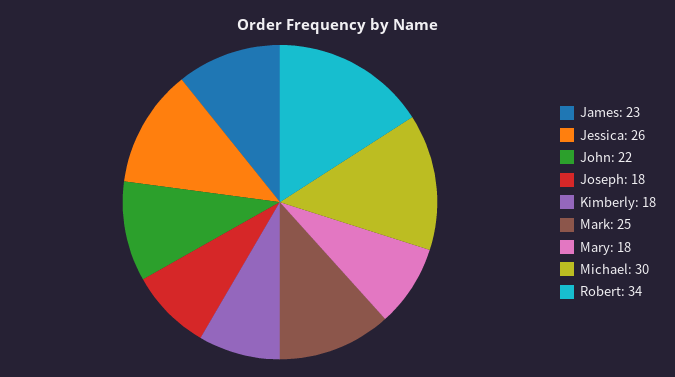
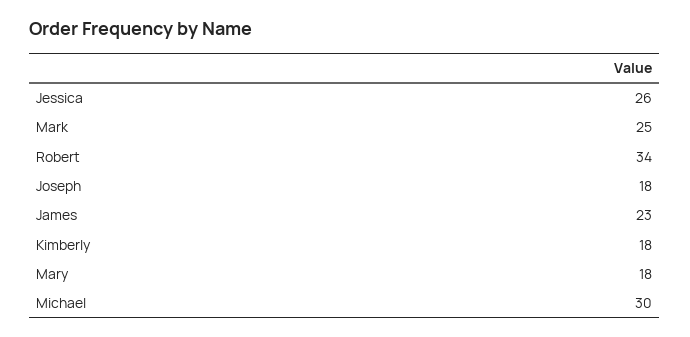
John: 22 -> none

